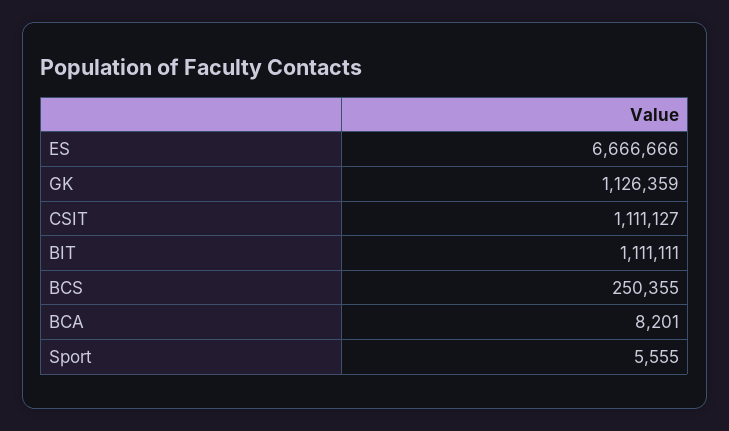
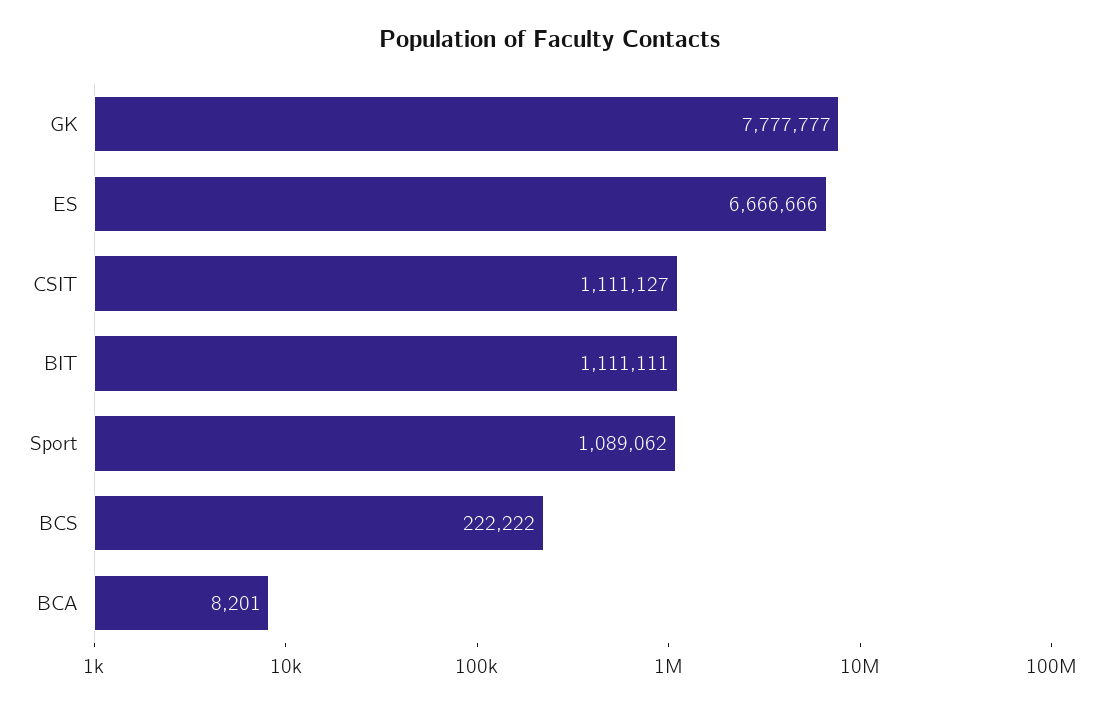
GK: 1126359 -> 7777777
BCS: 250355 -> 222222
Sport: 5555 -> 1089062

